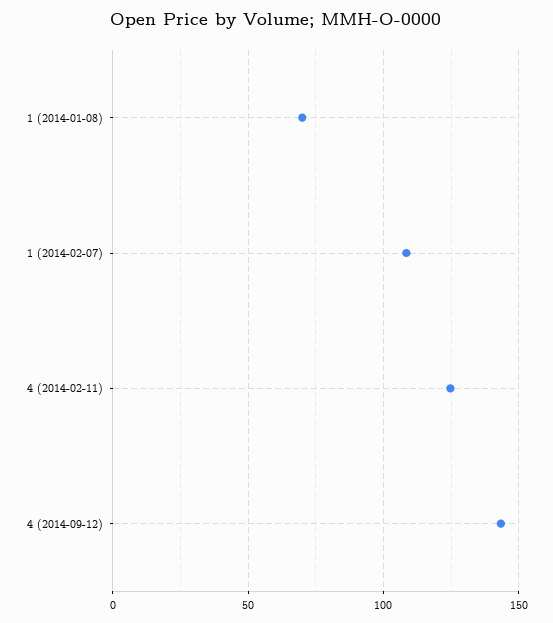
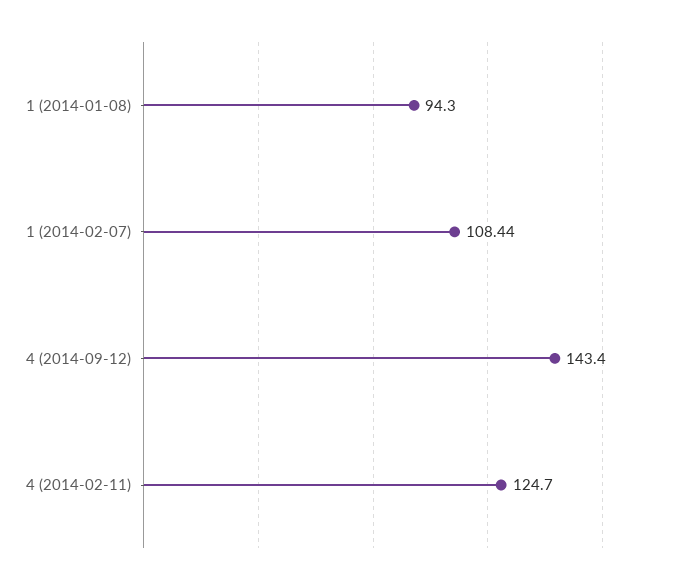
1 (2014-01-08): 70 -> 94.3

